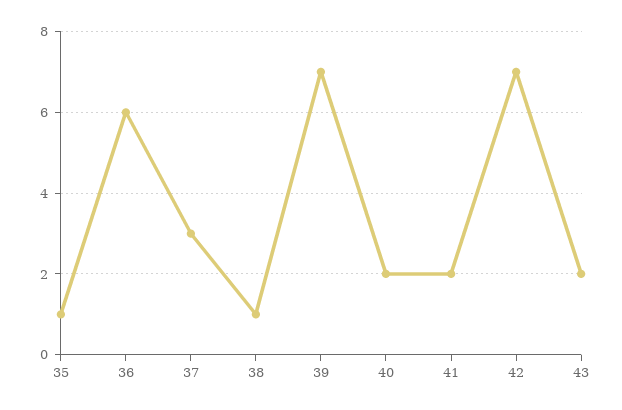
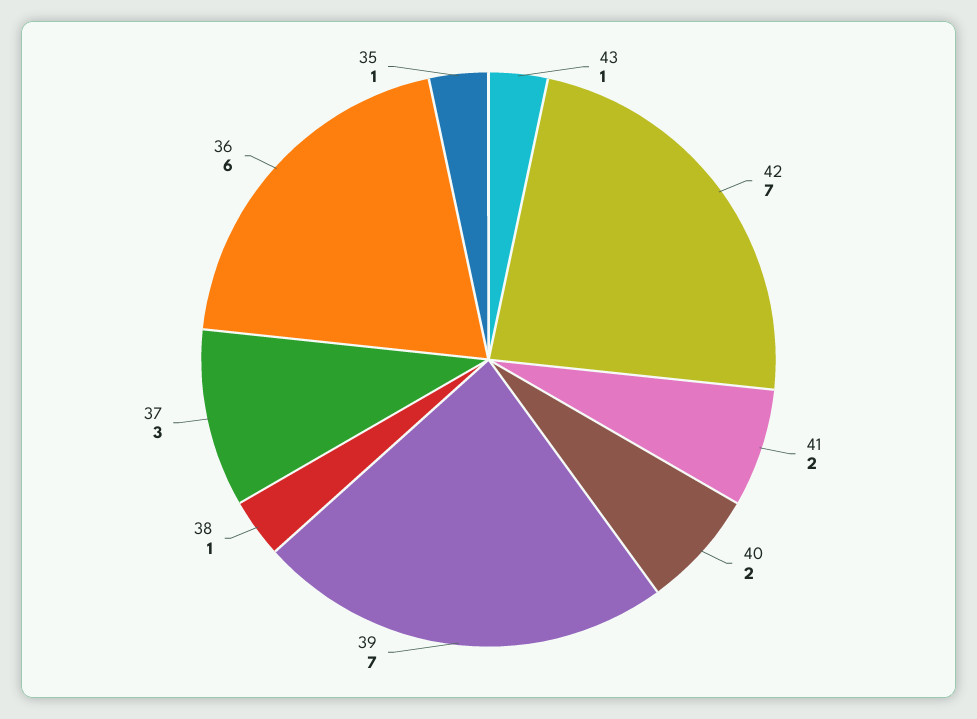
43: 2 -> 1

